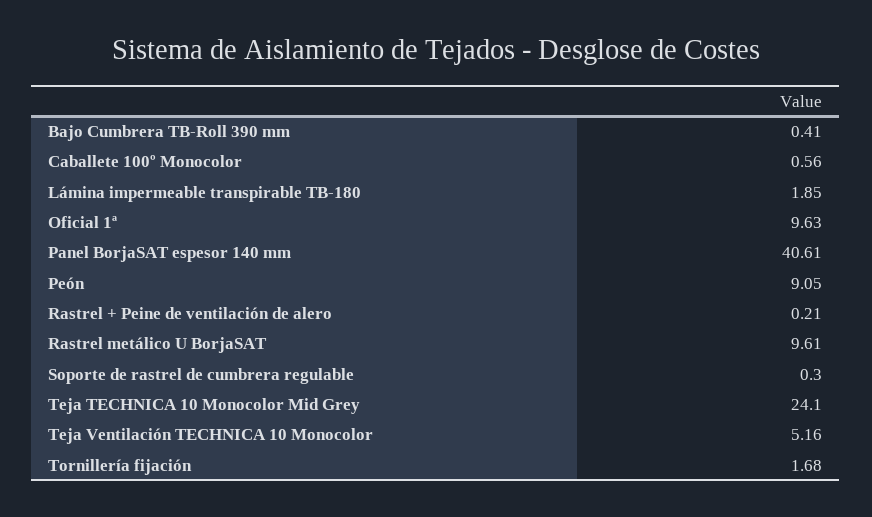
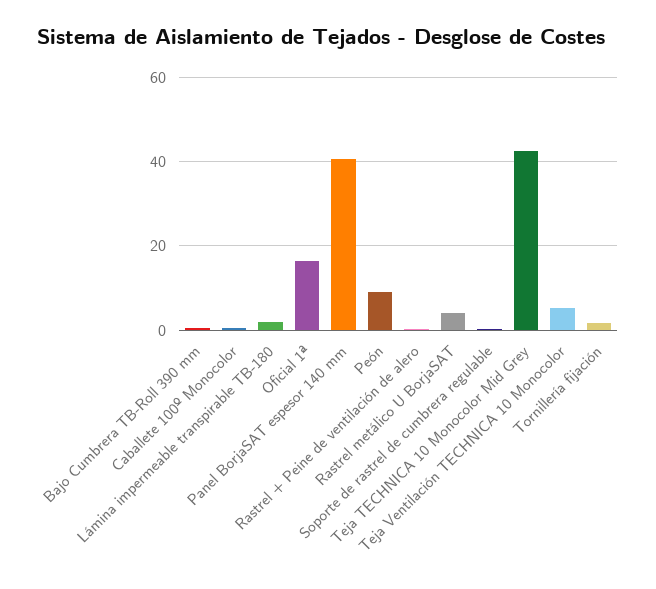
Oficial 1ª: 9.63 -> 16
Rastrel metálico U BorjaSAT: 9.61 -> 4
Teja TECHNICA 10 Monocolor Mid Grey: 24.1 -> 42

